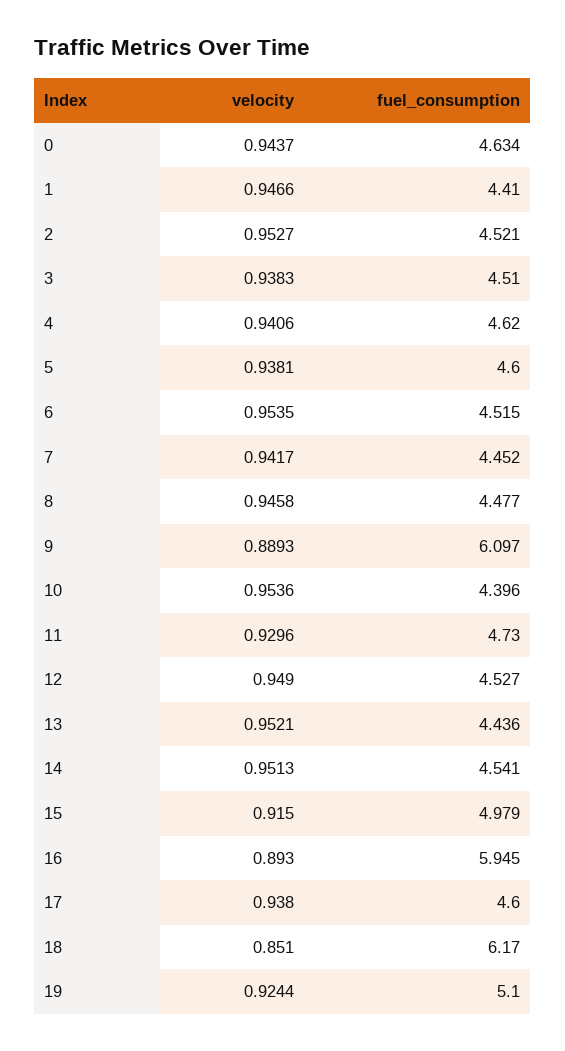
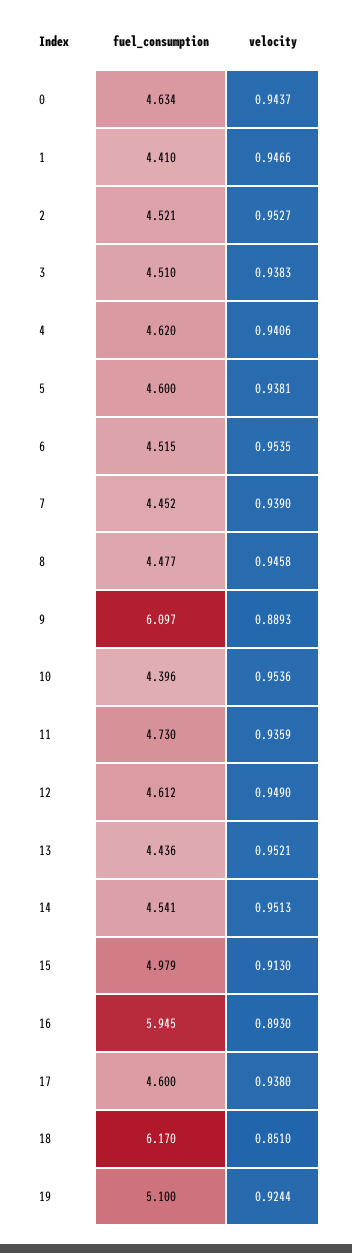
velocity, 7: 0.9417 -> 0.939
velocity, 11: 0.9296 -> 0.9359
fuel_consumption, 12: 4.527 -> 4.612
velocity, 15: 0.915 -> 0.913

